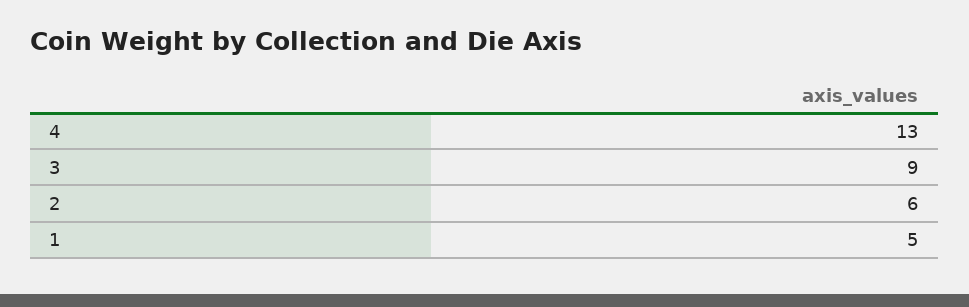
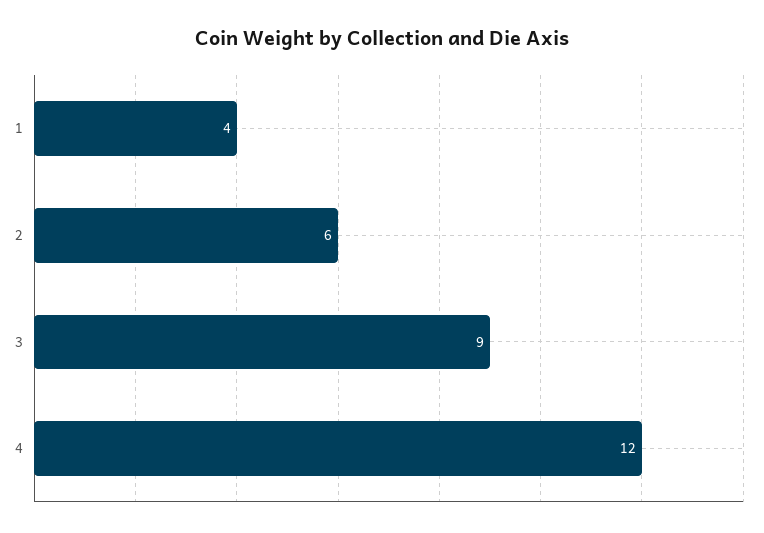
4: 13 -> 12
1: 5 -> 4

